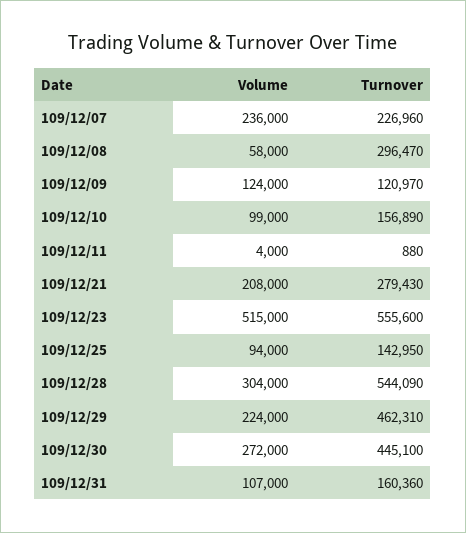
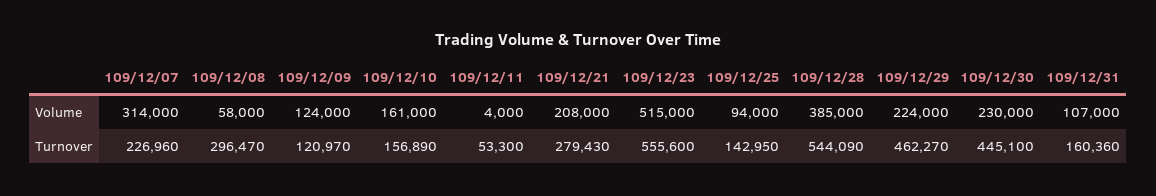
Volume, 109/12/07: 236000 -> 314000
Volume, 109/12/10: 99000 -> 161000
Turnover, 109/12/11: 880 -> 53300
Volume, 109/12/28: 304000 -> 385000
Turnover, 109/12/29: 462310 -> 462270
Volume, 109/12/30: 272000 -> 230000

